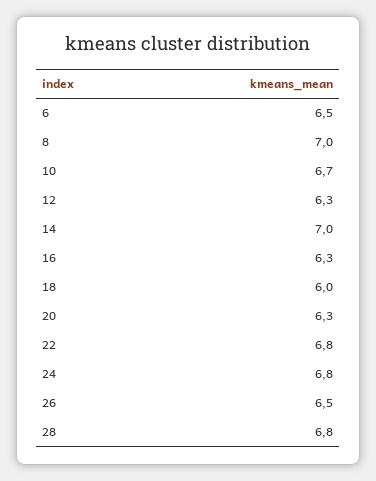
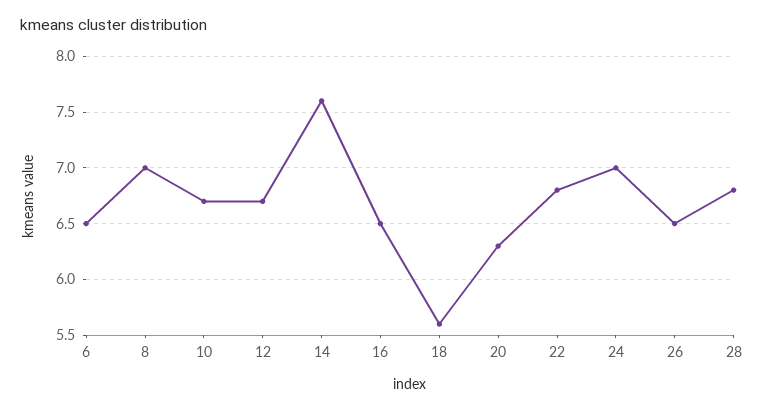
12: 6.3 -> 6.7
14: 7 -> 7.6
16: 6.3 -> 6.5
18: 6 -> 5.6
24: 6.8 -> 7

